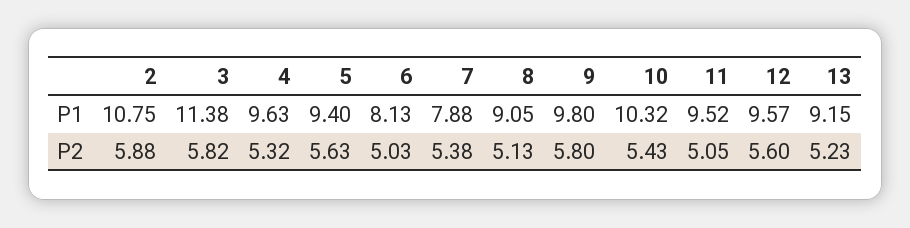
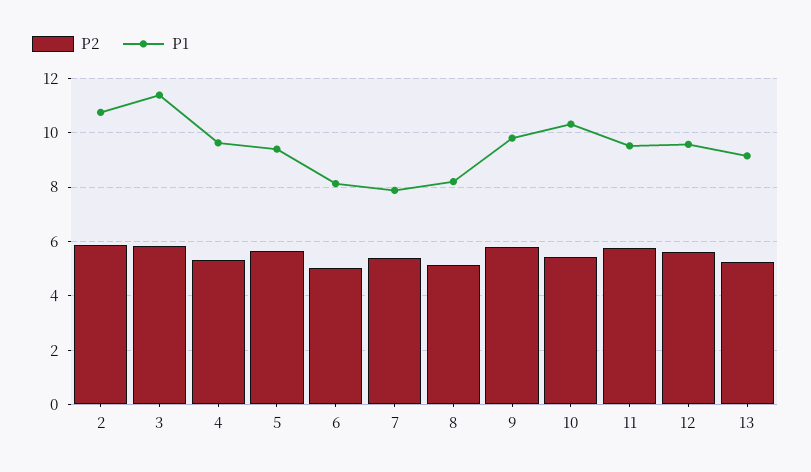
P1, 8: 9.05 -> 8.25
P2, 11: 5.05 -> 5.75

